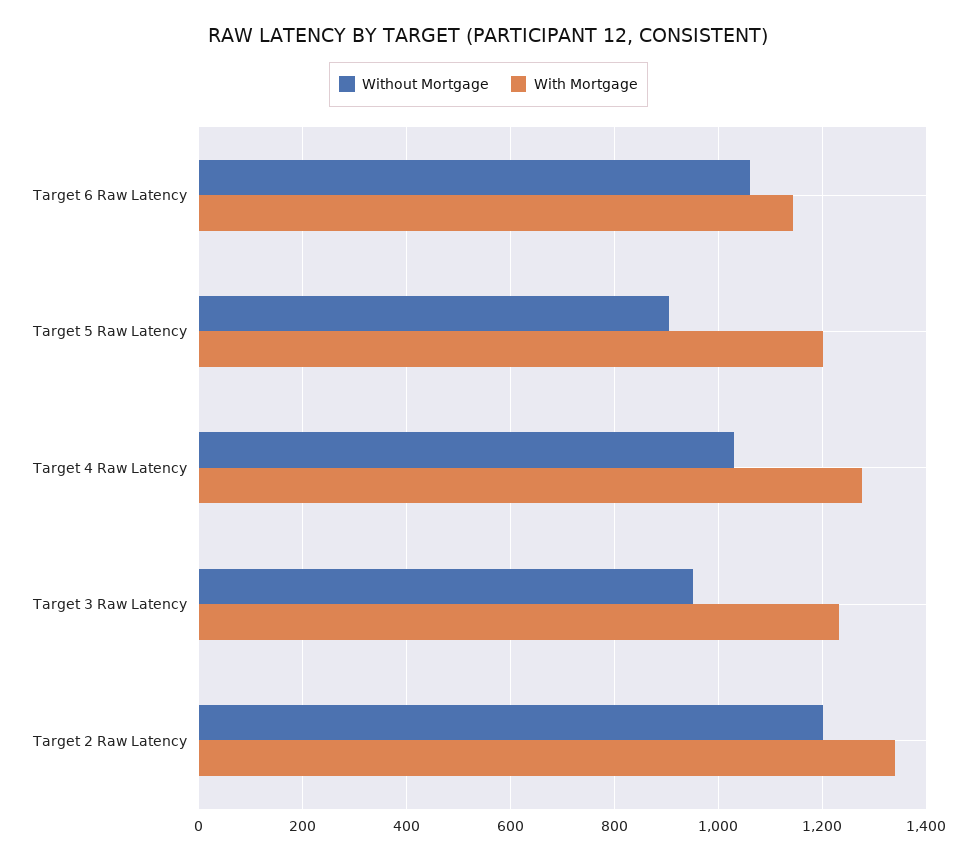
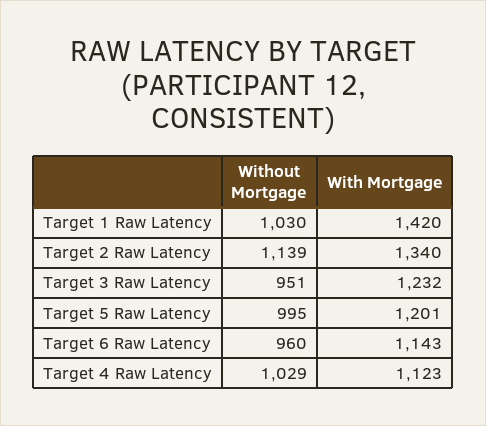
Without Mortgage, Target 6 Raw Latency: 1060 -> 960
Without Mortgage, Target 5 Raw Latency: 900 -> 995
With Mortgage, Target 4 Raw Latency: 1280 -> 1123
Without Mortgage, Target 2 Raw Latency: 1200 -> 1139
Without Mortgage, Target 1 Raw Latency: none -> 1030
With Mortgage, Target 1 Raw Latency: none -> 1420

